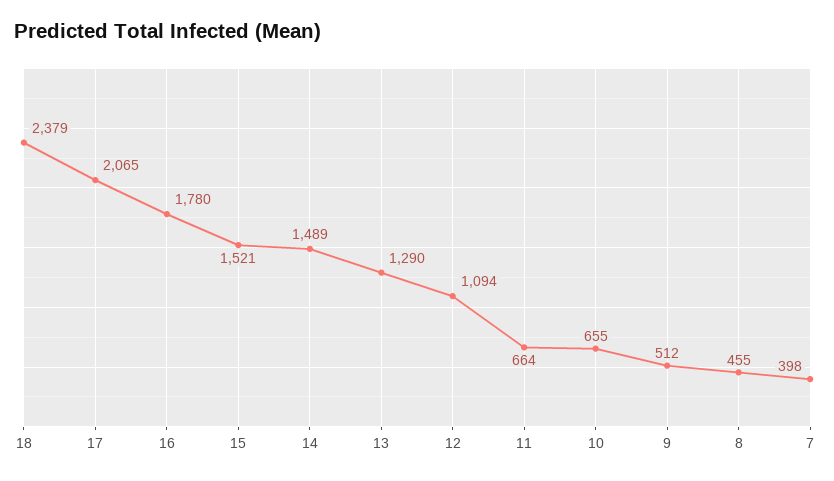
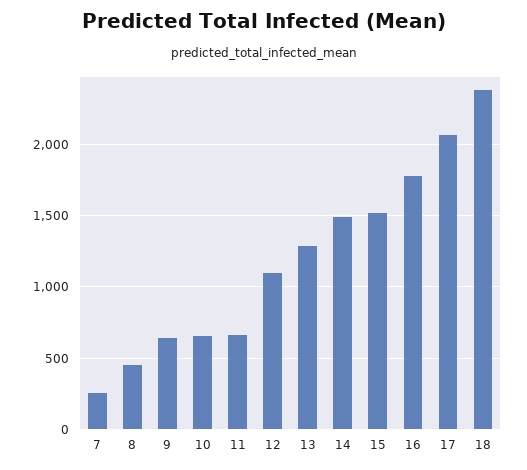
9: 512 -> 650
7: 398 -> 250

